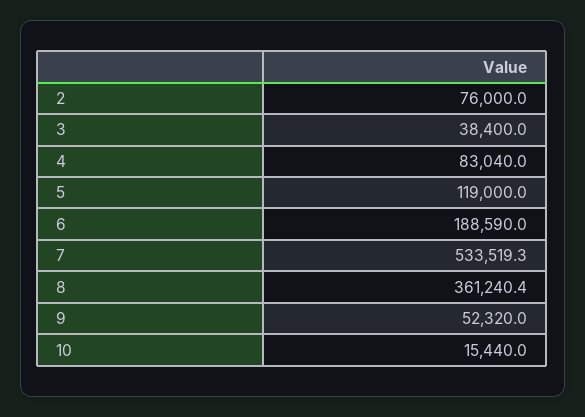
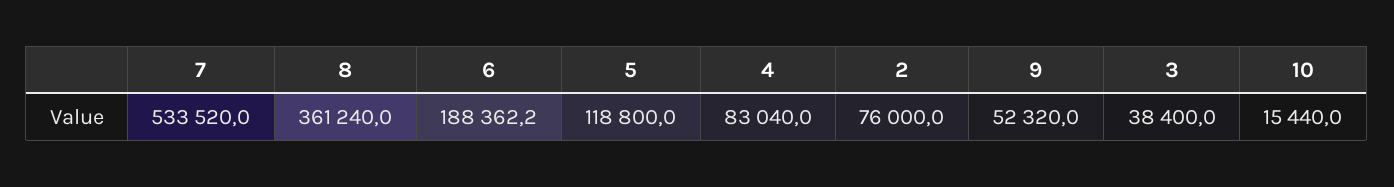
5: 119000 -> 118800
6: 188590 -> 188362.2
7: 533519.3 -> 533520
8: 361240.4 -> 361240

